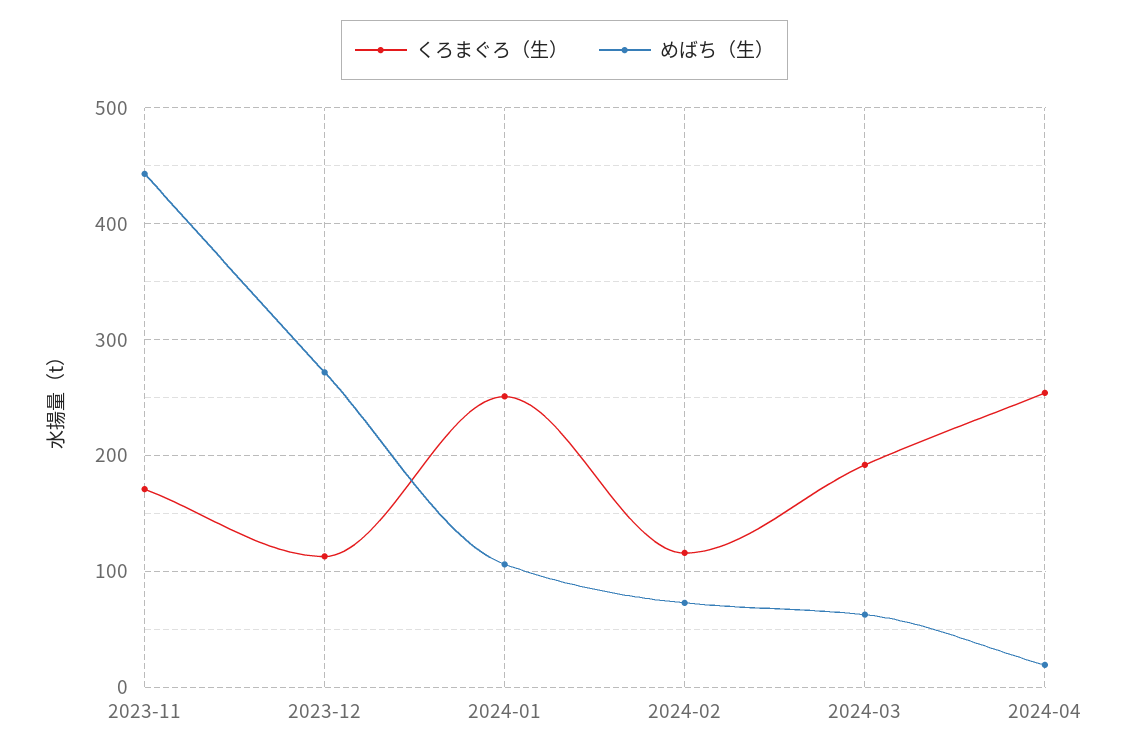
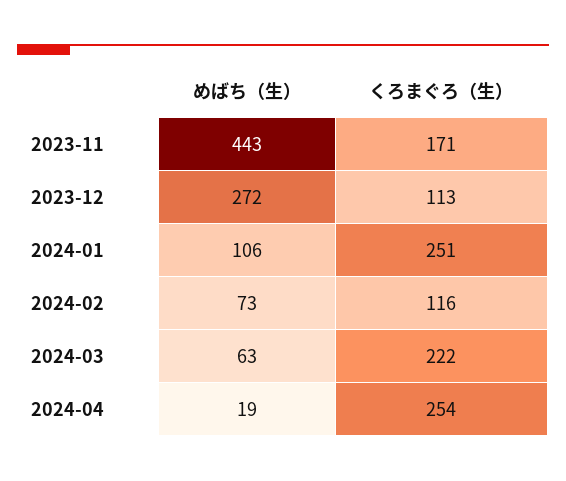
くろまぐろ（生）, 2024-03: 190 -> 222

